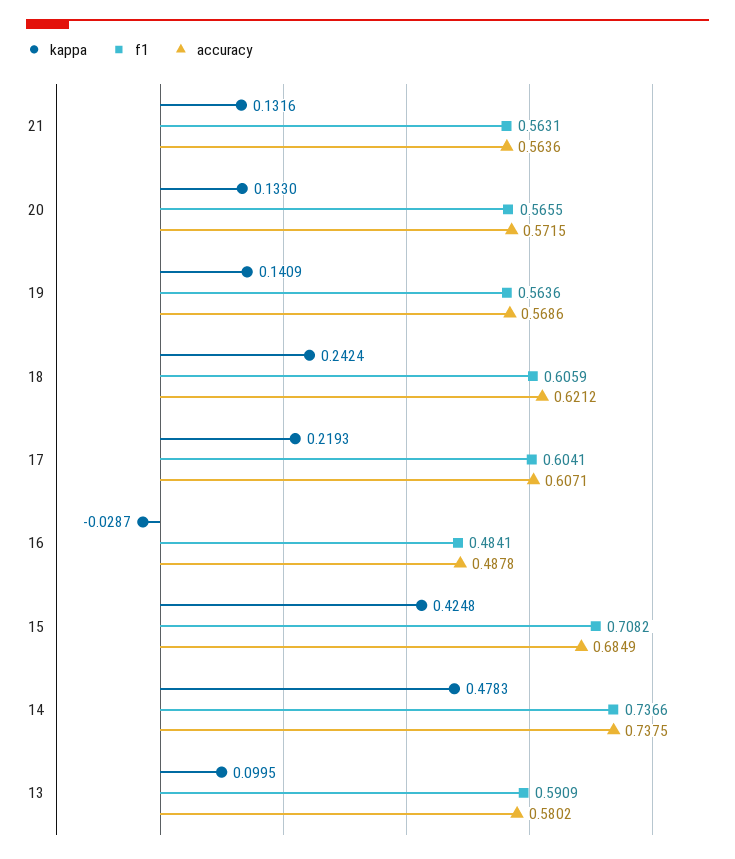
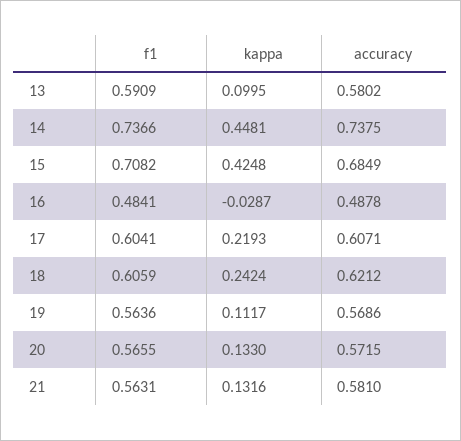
accuracy, 21: 0.5636 -> 0.581
kappa, 19: 0.1409 -> 0.1117
kappa, 14: 0.4783 -> 0.4481

